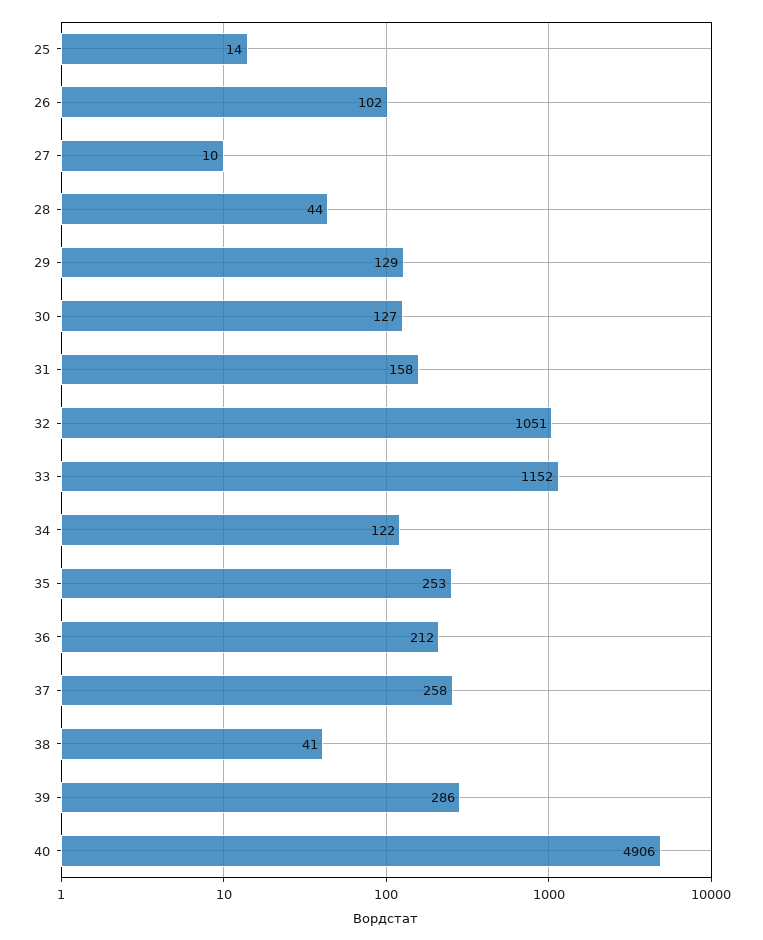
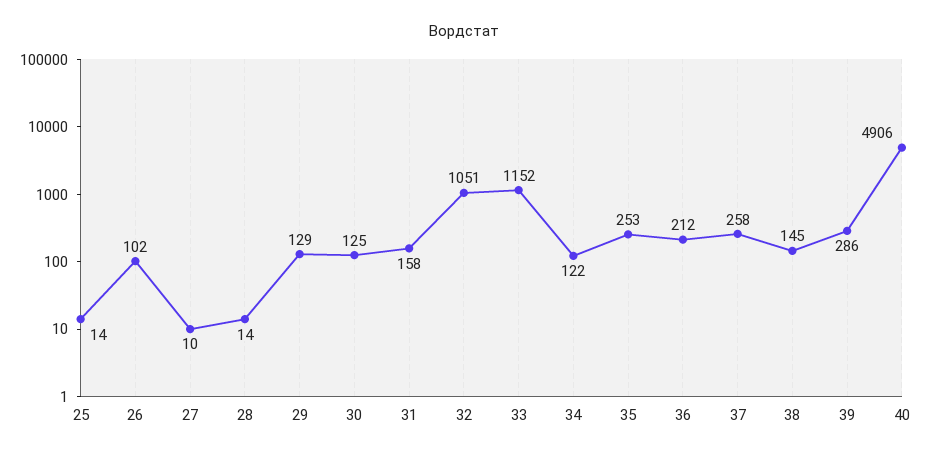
28: 44 -> 14
30: 127 -> 125
38: 41 -> 145

